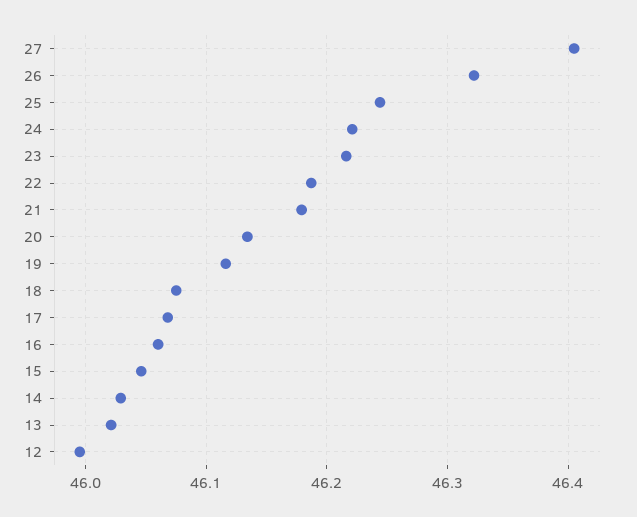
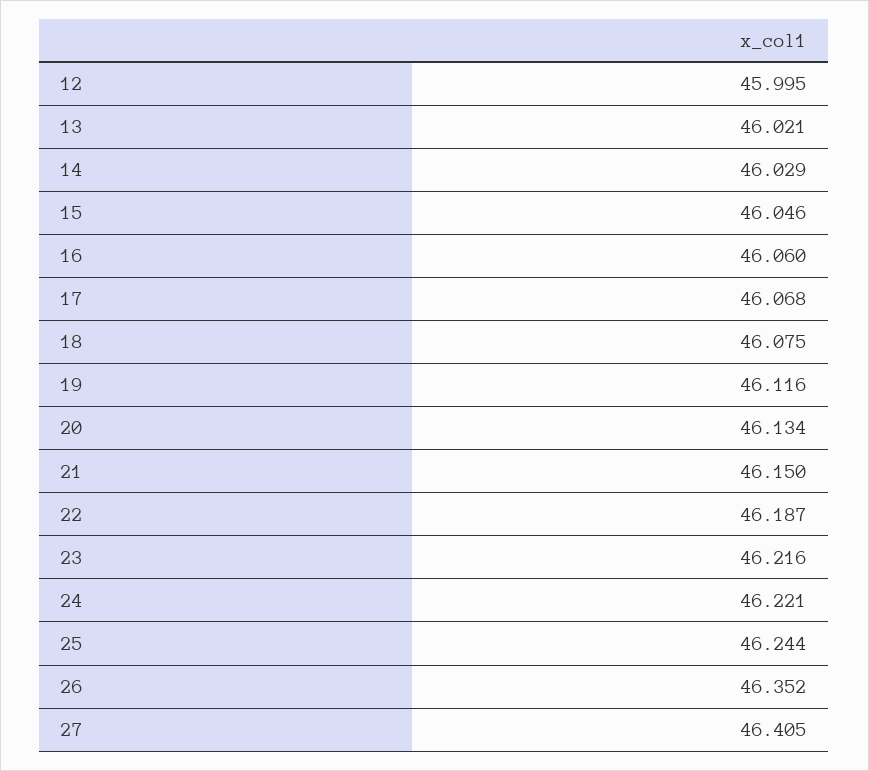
26: 46.32 -> 46.352
21: 46.18 -> 46.15

